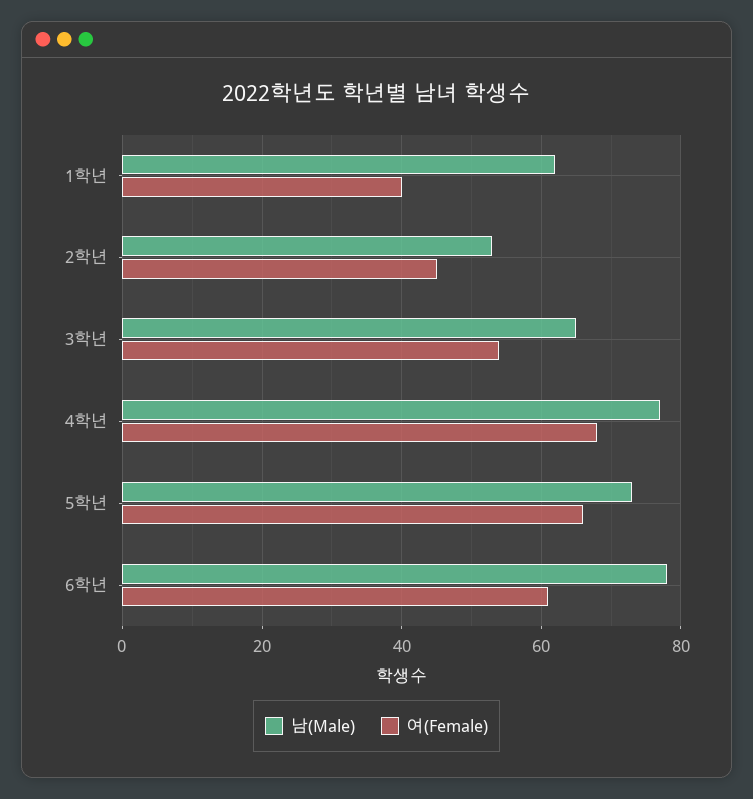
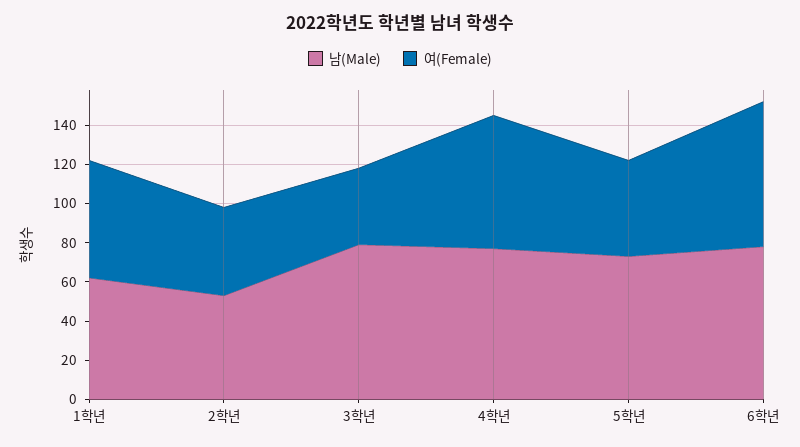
여(Female), 1학년: 40 -> 60
남(Male), 3학년: 65 -> 80
여(Female), 3학년: 55 -> 40
여(Female), 5학년: 65 -> 50
여(Female), 6학년: 60 -> 75

